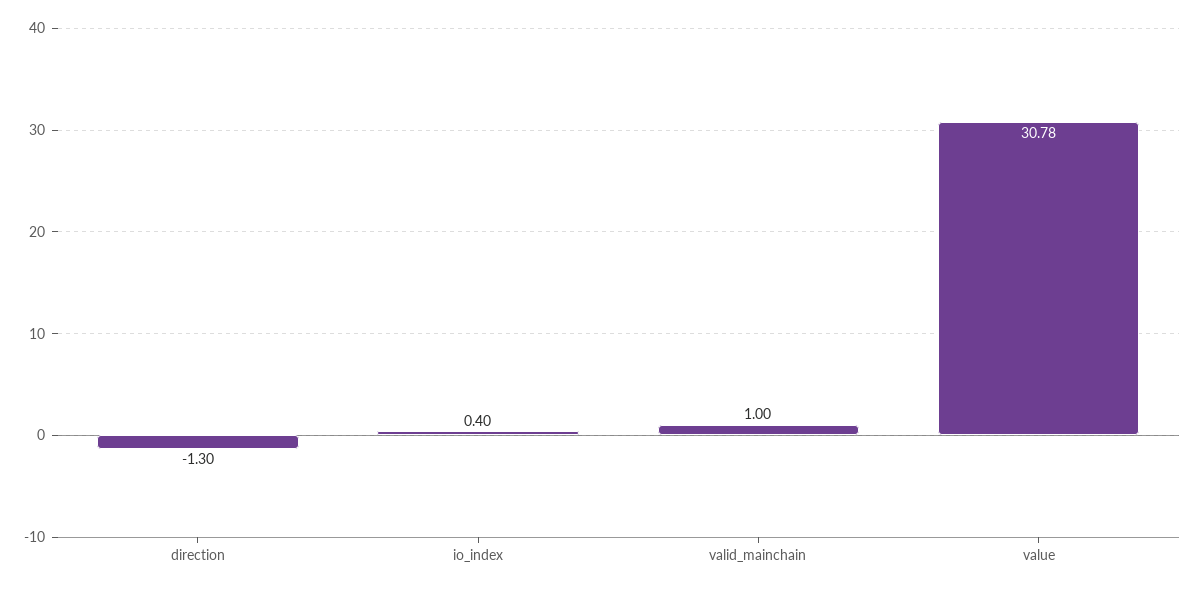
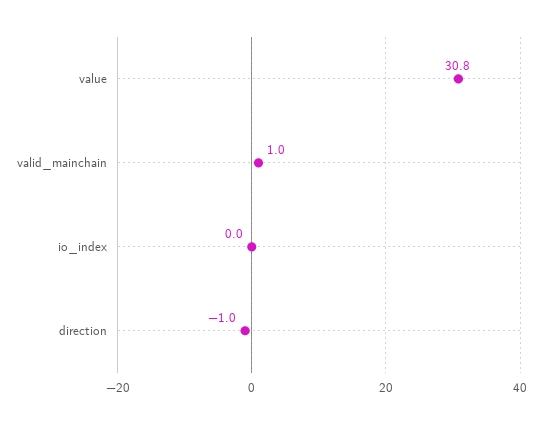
direction: -1.3 -> -1
io_index: 0.4 -> 0

